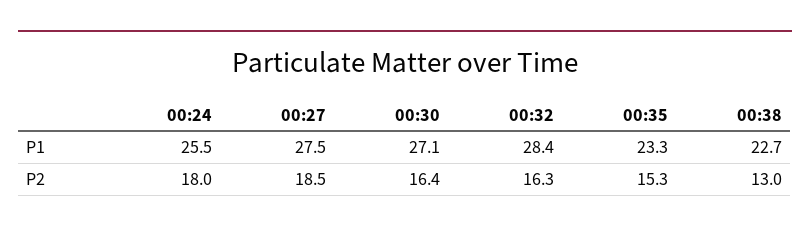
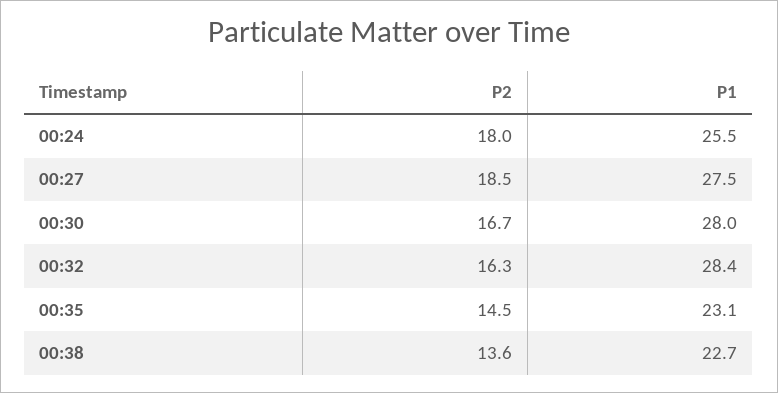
00:30, P1: 27.1 -> 28
00:35, P1: 23.3 -> 23.1
00:30, P2: 16.4 -> 16.7
00:35, P2: 15.3 -> 14.5
00:38, P2: 13 -> 13.6

